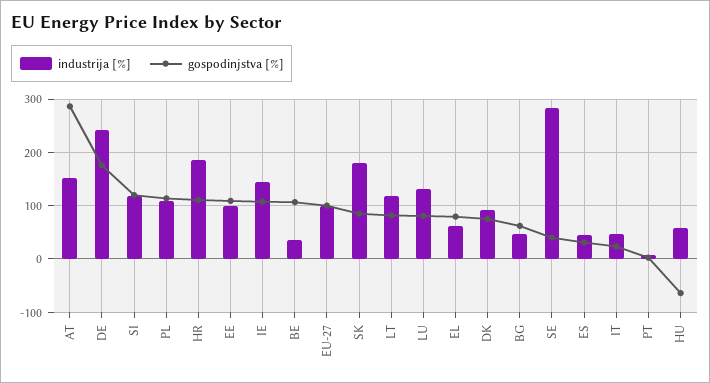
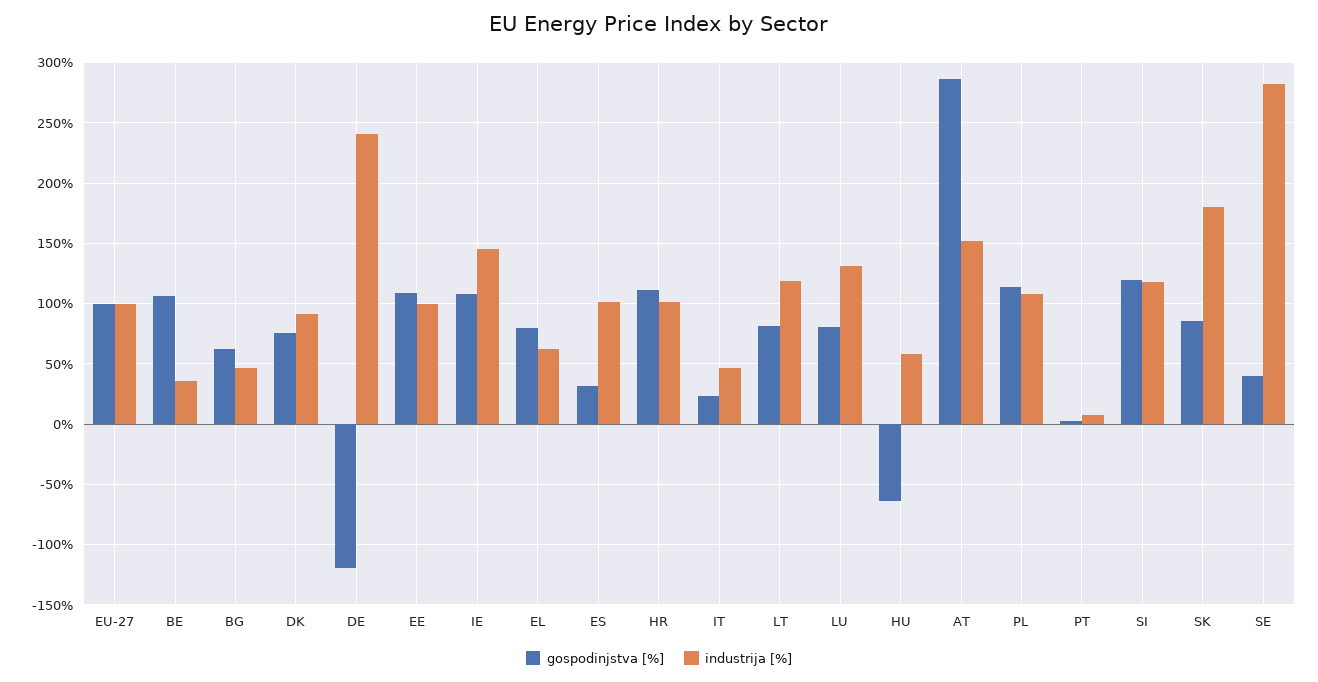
gospodinjstva [%], DE: 180 -> -120
industrija [%], HR: 180 -> 100
industrija [%], ES: 40 -> 100

